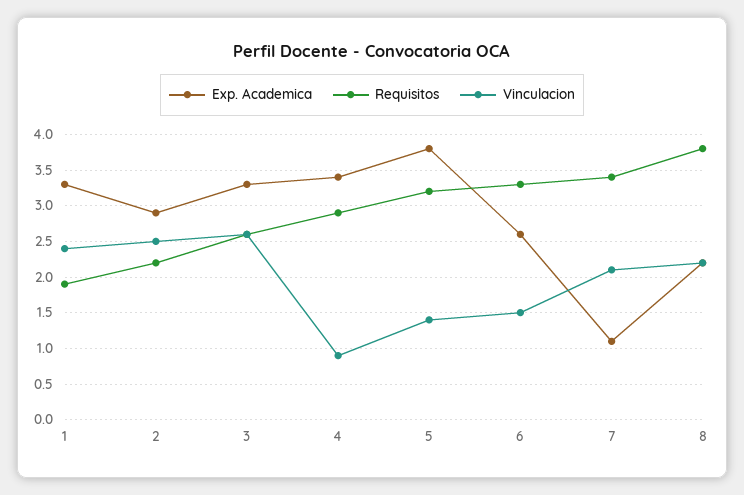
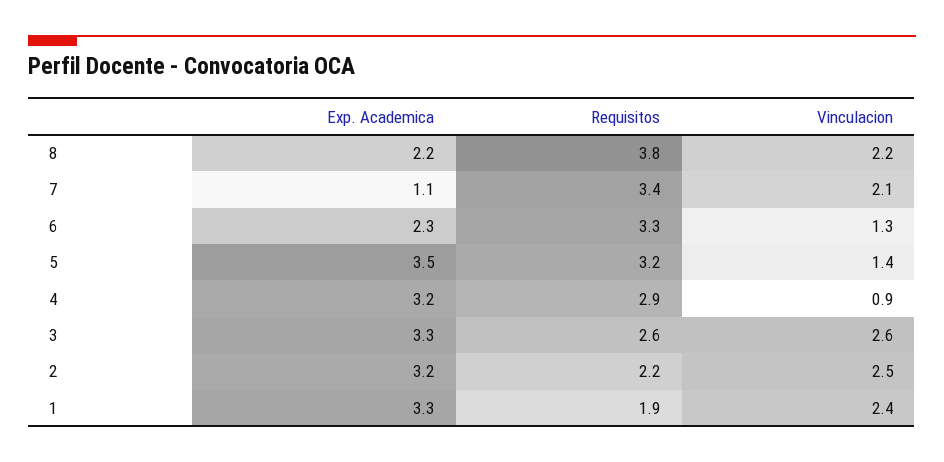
Exp. Academica, 2: 2.9 -> 3.2
Exp. Academica, 4: 3.4 -> 3.2
Exp. Academica, 5: 3.8 -> 3.5
Exp. Academica, 6: 2.6 -> 2.3
Vinculacion, 6: 1.5 -> 1.3

